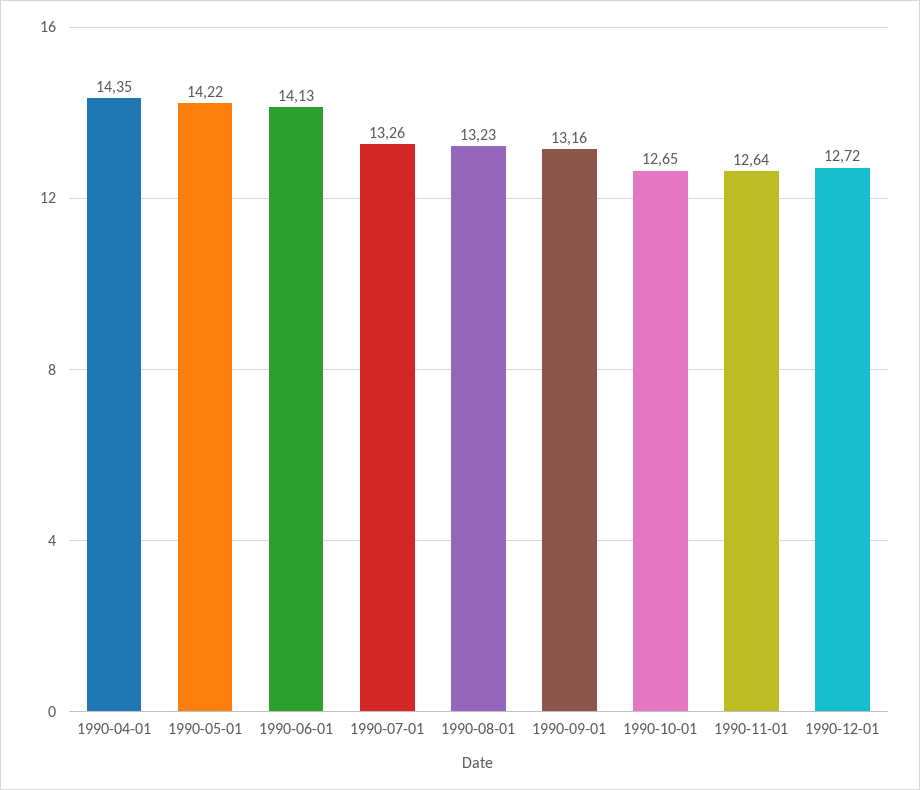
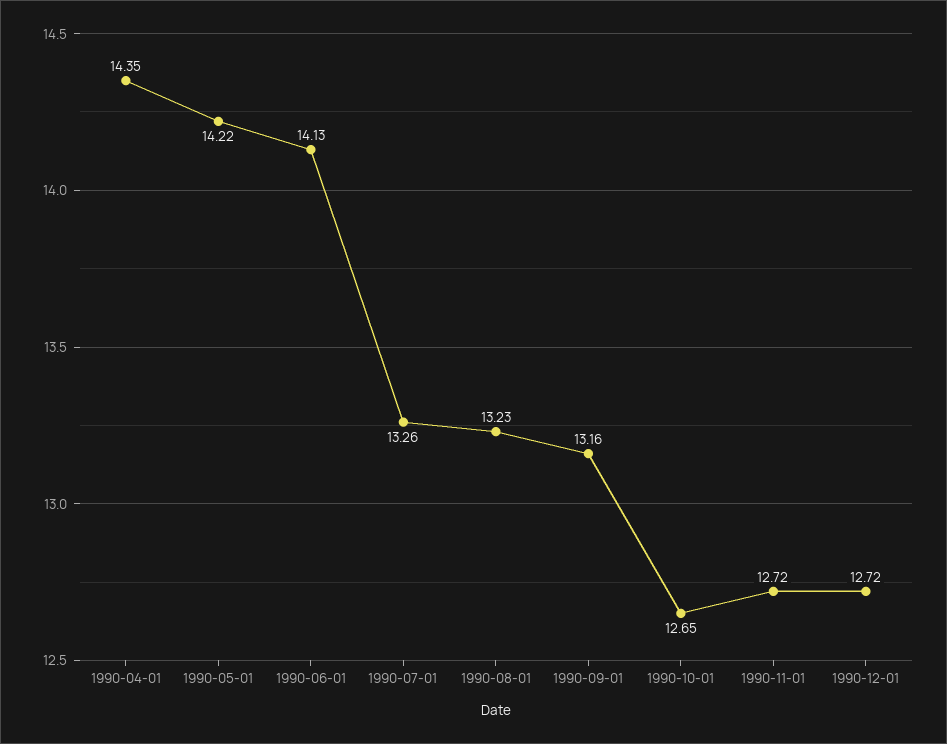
1990-11-01: 12.64 -> 12.72

